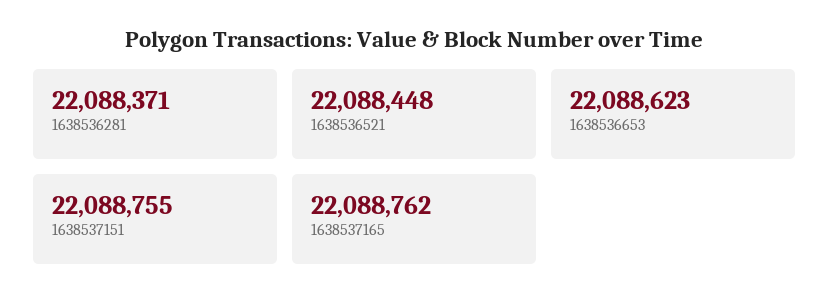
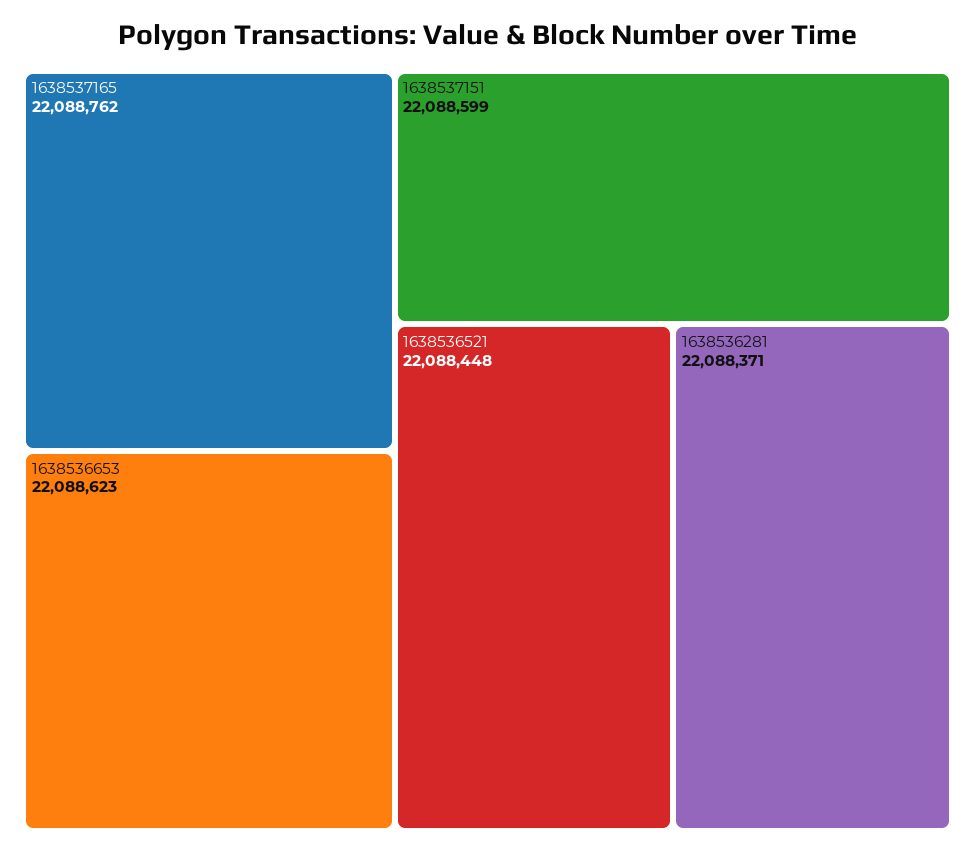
1638537151: 22088755 -> 22088599

